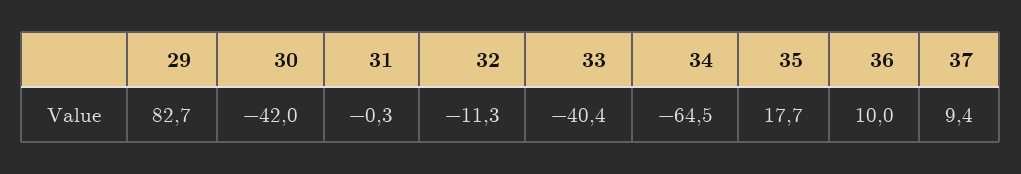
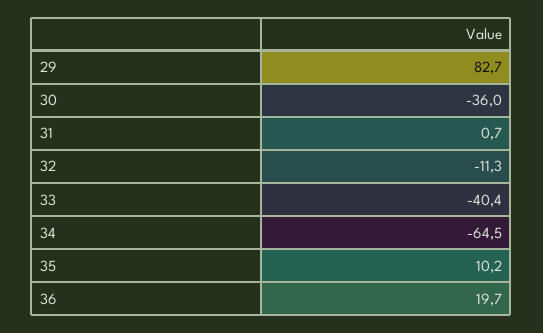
30: -42 -> -36
31: -0.3 -> 0.7
35: 17.7 -> 10.2
36: 10 -> 19.7
37: 9.4 -> none

